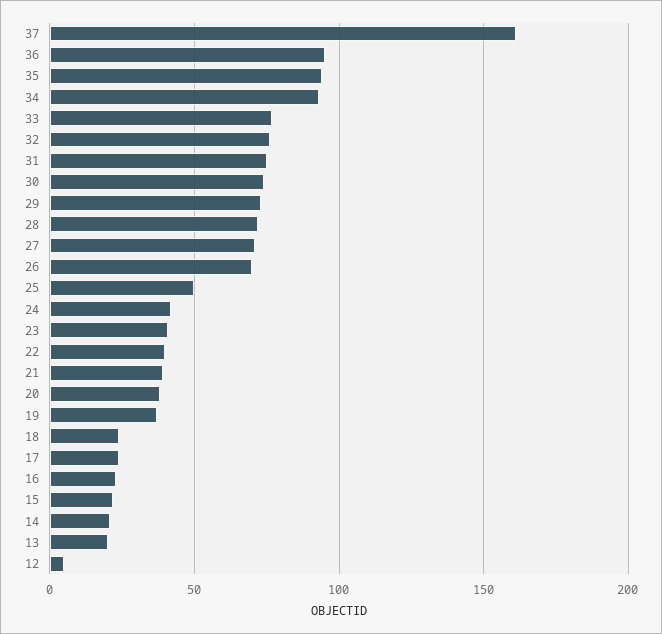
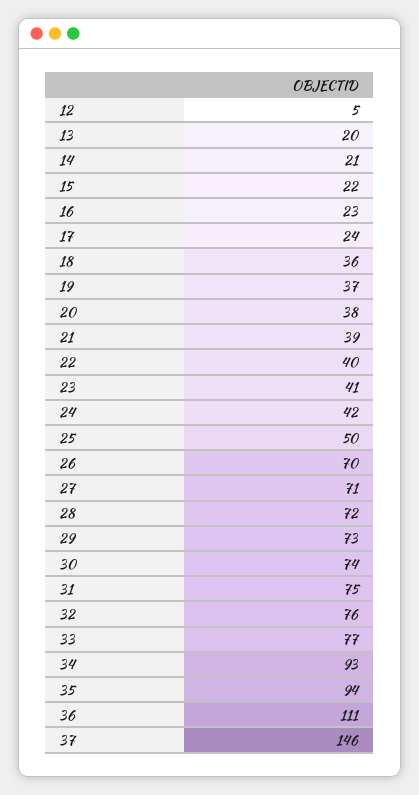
37: 160 -> 146
36: 95 -> 111
18: 25 -> 36

